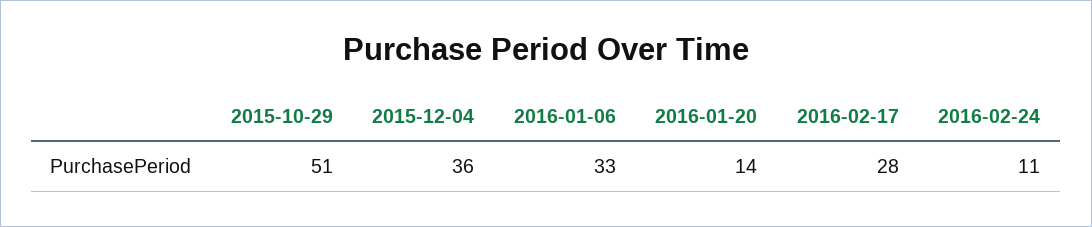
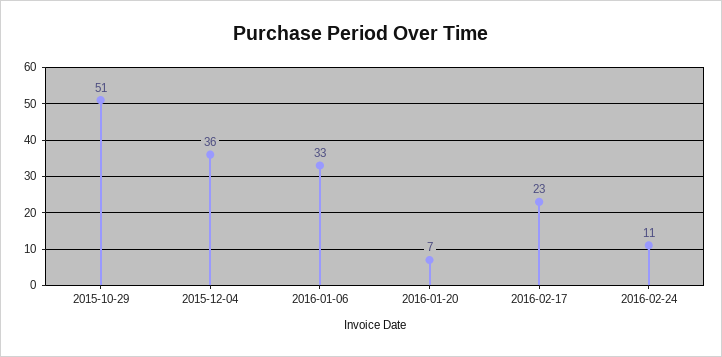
2016-01-20: 14 -> 7
2016-02-17: 28 -> 23

